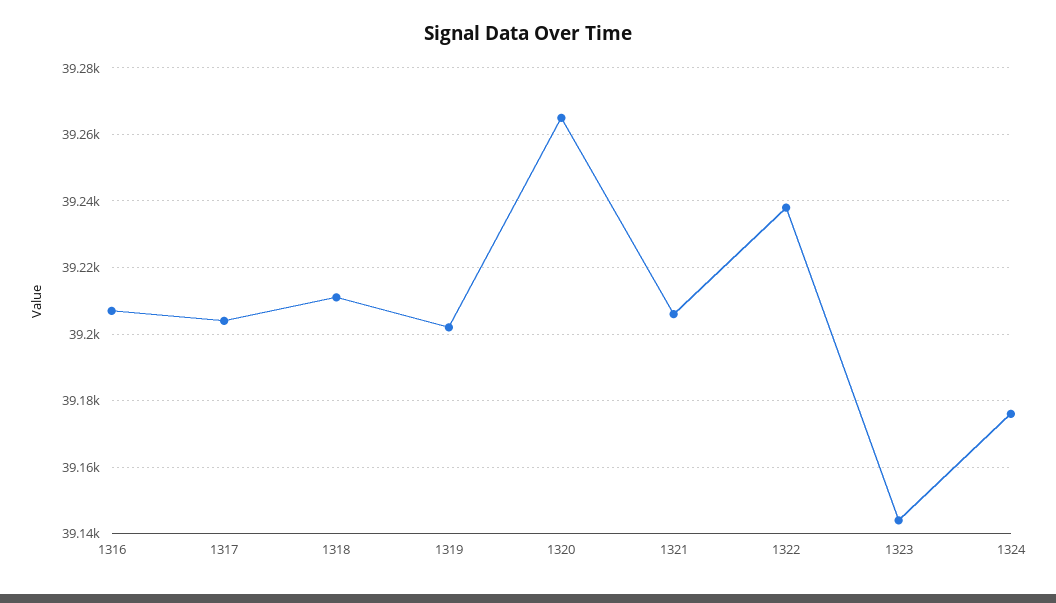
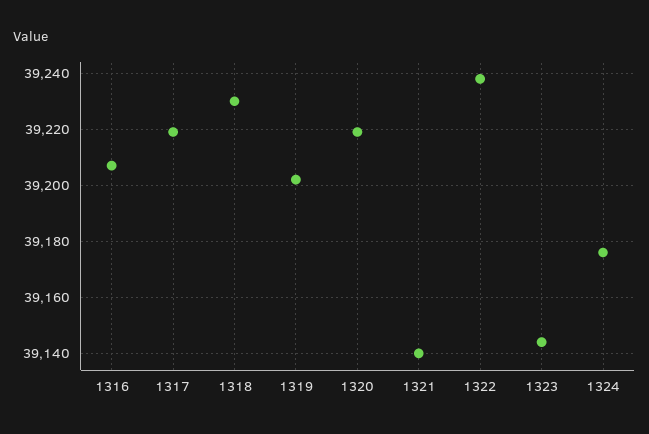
1317: 39205 -> 39220
1318: 39210 -> 39230
1320: 39265 -> 39220
1321: 39205 -> 39140

